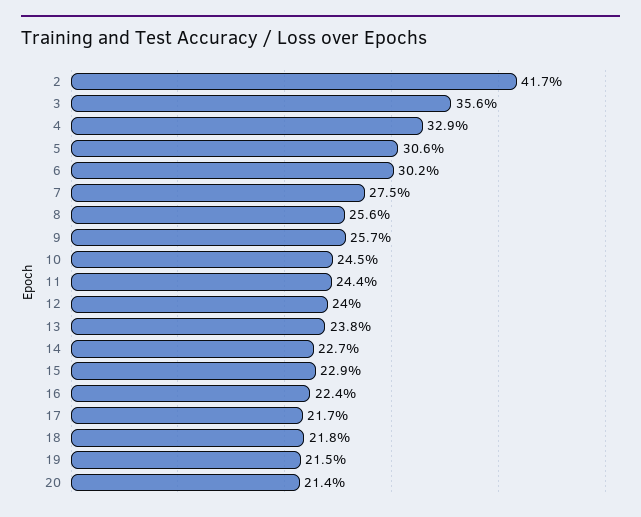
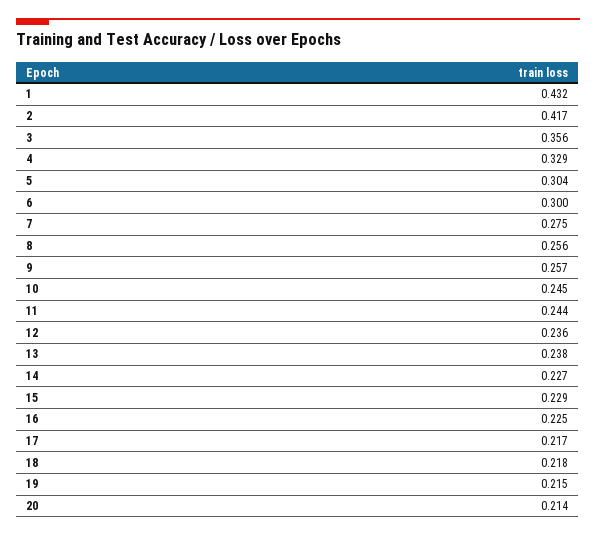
5: 0.306 -> 0.304
6: 0.302 -> 0.3
12: 0.24 -> 0.236
16: 0.224 -> 0.225
1: none -> 0.432

